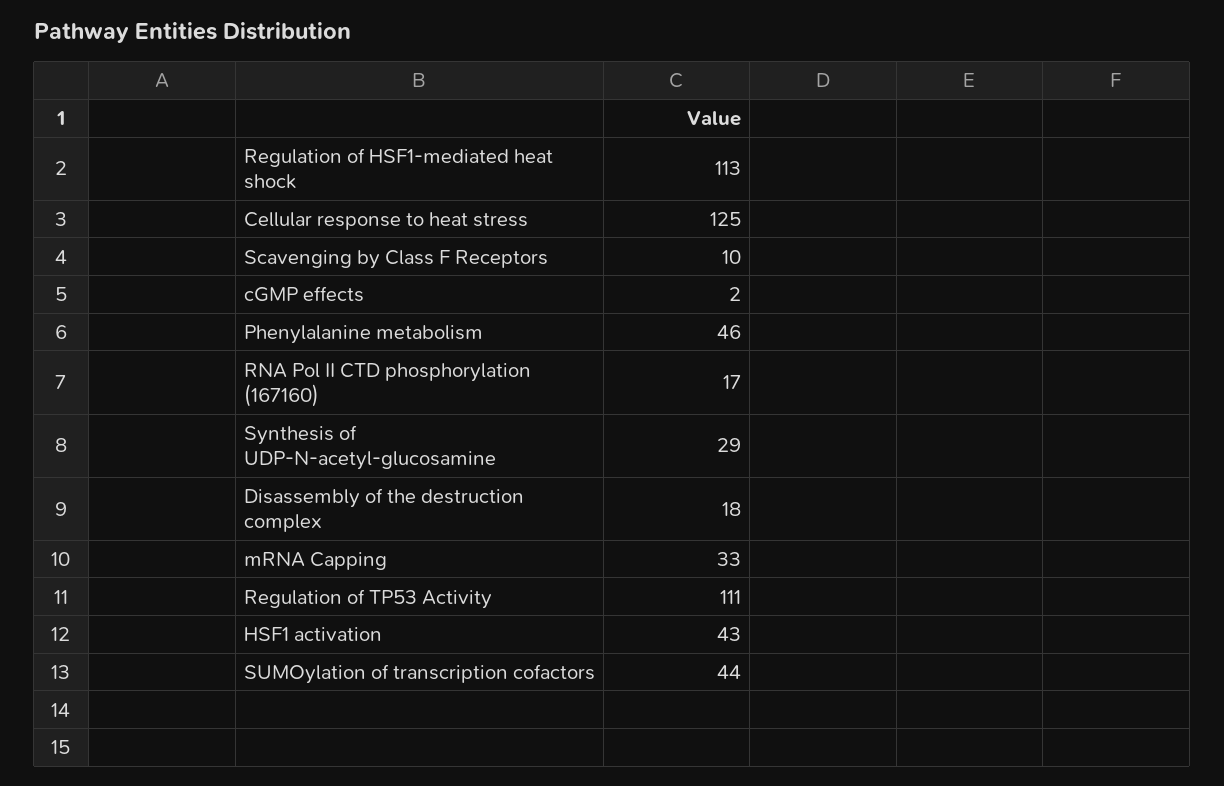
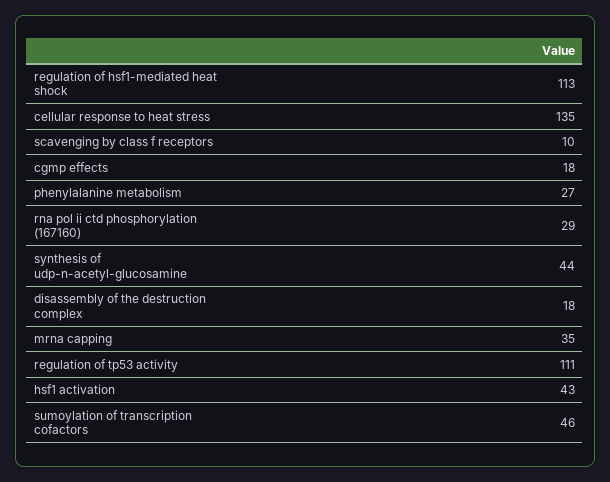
Cellular response to heat stress: 125 -> 135
cGMP effects: 2 -> 18
Phenylalanine metabolism: 46 -> 27
RNA Pol II CTD phosphorylation (167160): 17 -> 29
Synthesis of UDP-N-acetyl-glucosamine: 29 -> 44
mRNA Capping: 33 -> 35
SUMOylation of transcription cofactors: 44 -> 46

